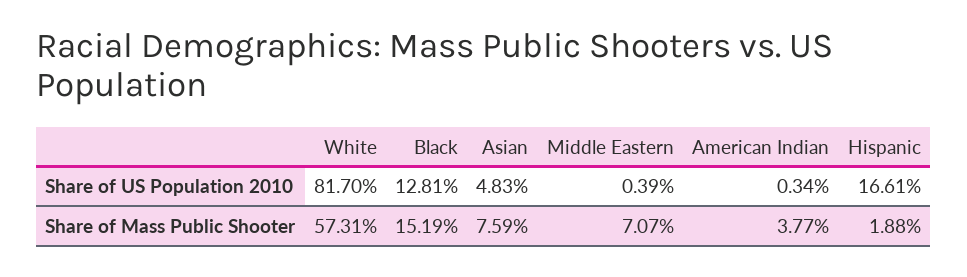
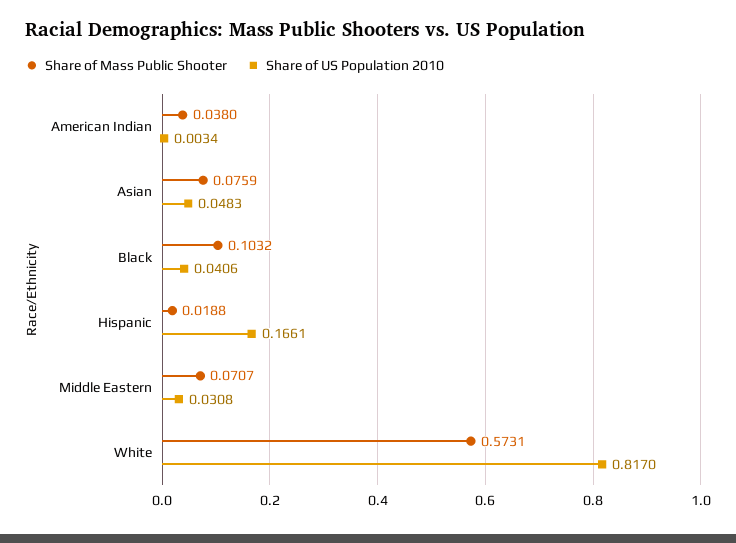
Share of US Population 2010, Black: 0.1281 -> 0.0406
Share of US Population 2010, Middle Eastern: 0.0039 -> 0.0308
Share of Mass Public Shooter, Black: 0.1519 -> 0.1032
Share of Mass Public Shooter, American Indian: 0.0377 -> 0.038

